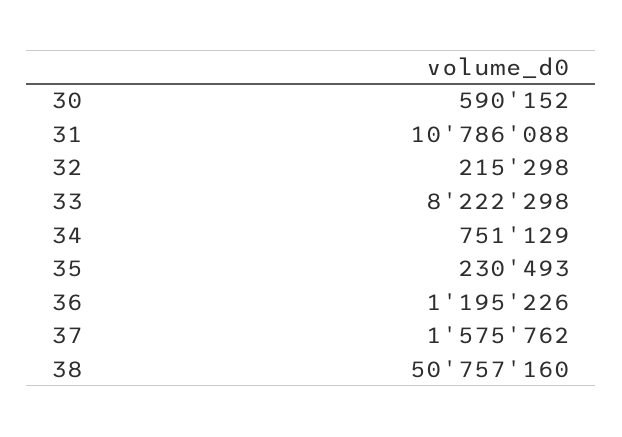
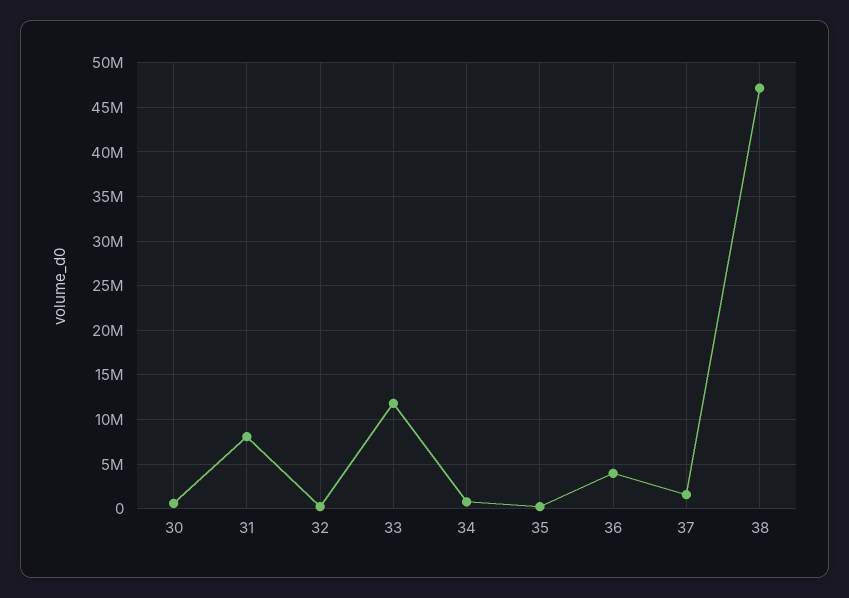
31: 10786088 -> 8000000
33: 8222298 -> 12000000
36: 1195226 -> 4000000
38: 50757160 -> 47000000

